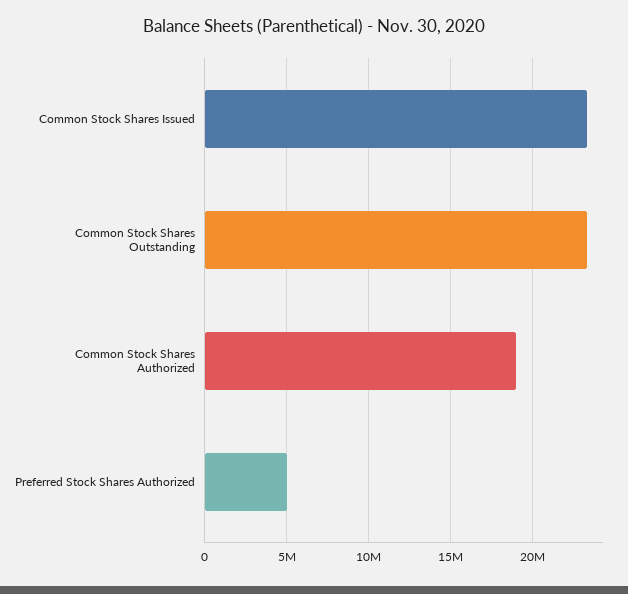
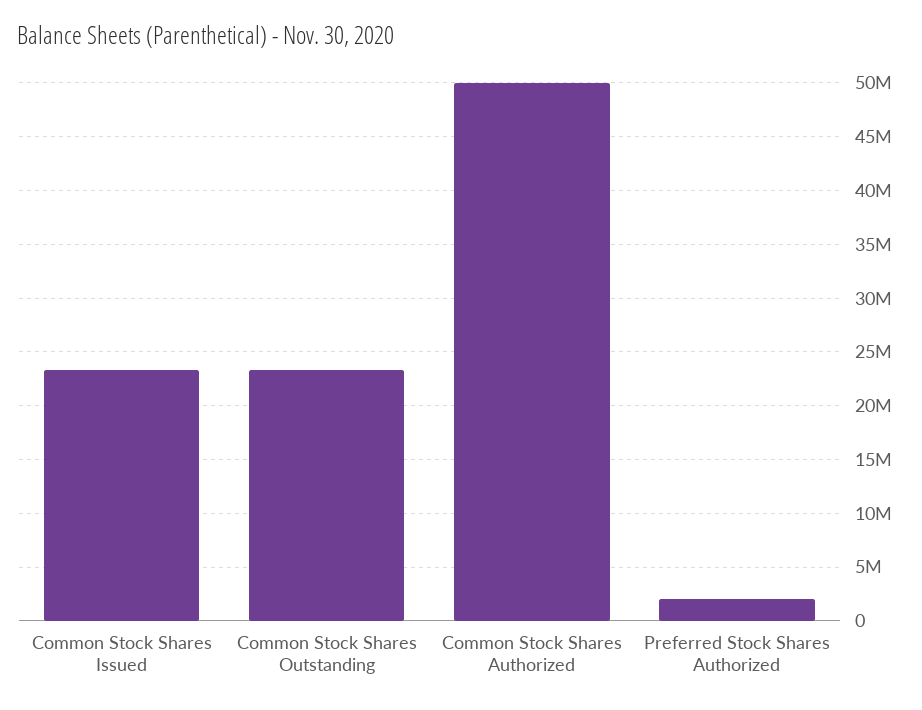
Common Stock Shares Authorized: 19000000 -> 50000000
Preferred Stock Shares Authorized: 5000000 -> 2000000

